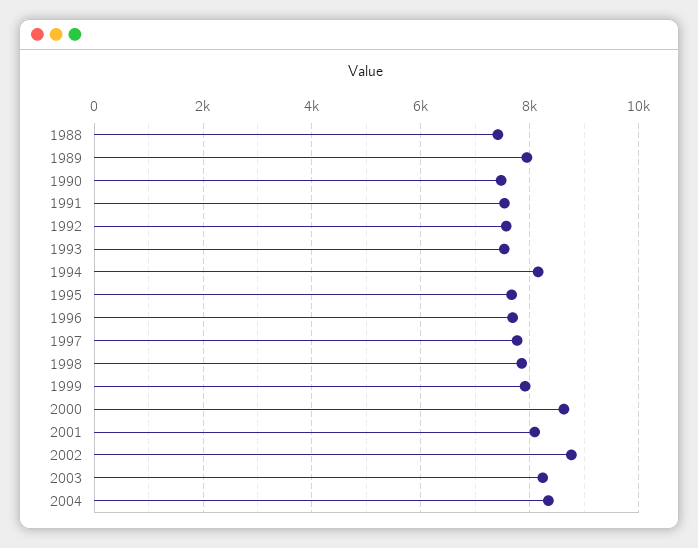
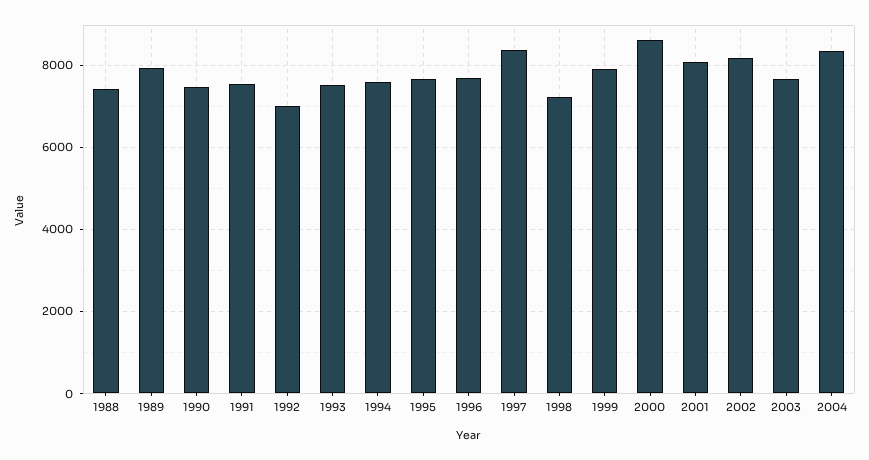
1992: 7600 -> 7000
1994: 8200 -> 7600
1997: 7800 -> 8400
1998: 7800 -> 7200
2002: 8800 -> 8200
2003: 8200 -> 7600

